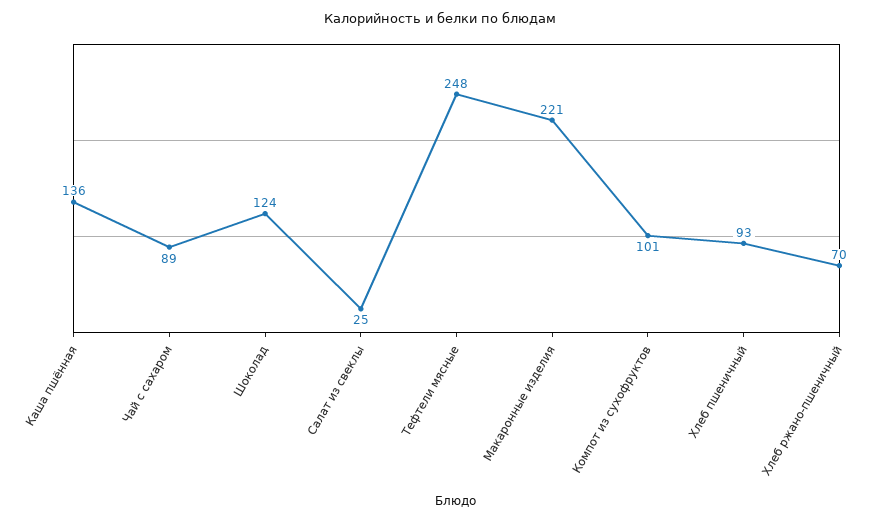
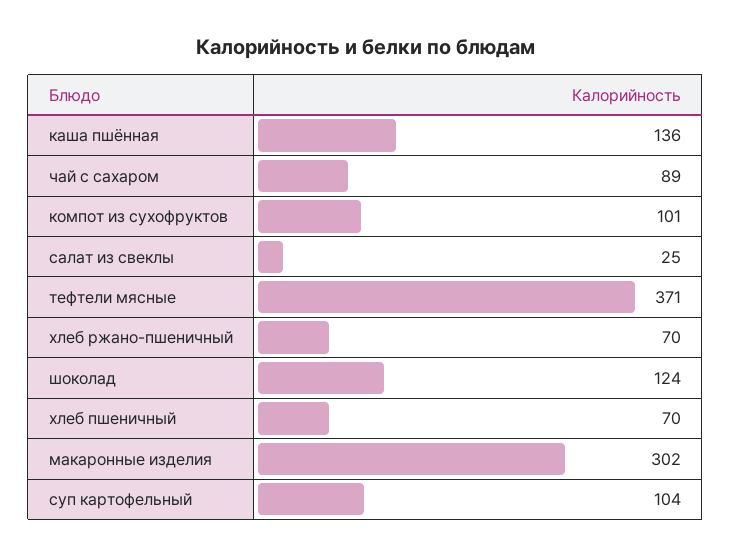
Тефтели мясные: 248 -> 371
Макаронные изделия: 221 -> 302
Хлеб пшеничный: 93 -> 70
суп картофельный: none -> 104

